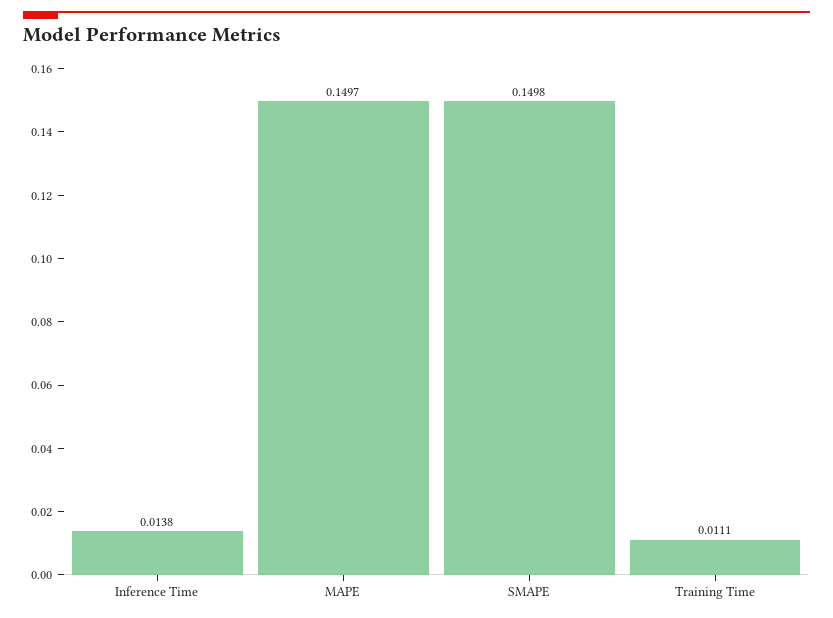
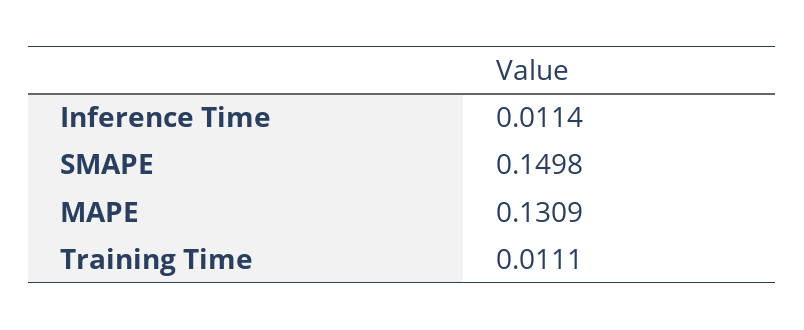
Inference Time: 0.0138 -> 0.0114
MAPE: 0.1497 -> 0.1309

